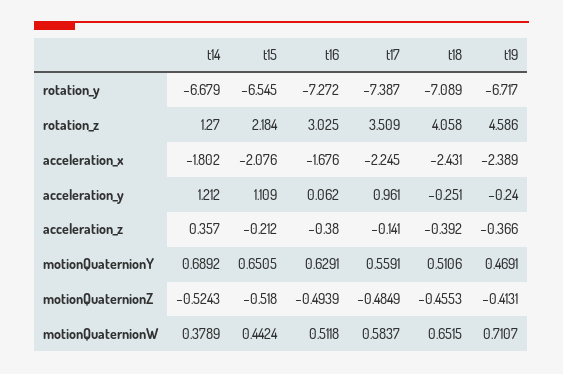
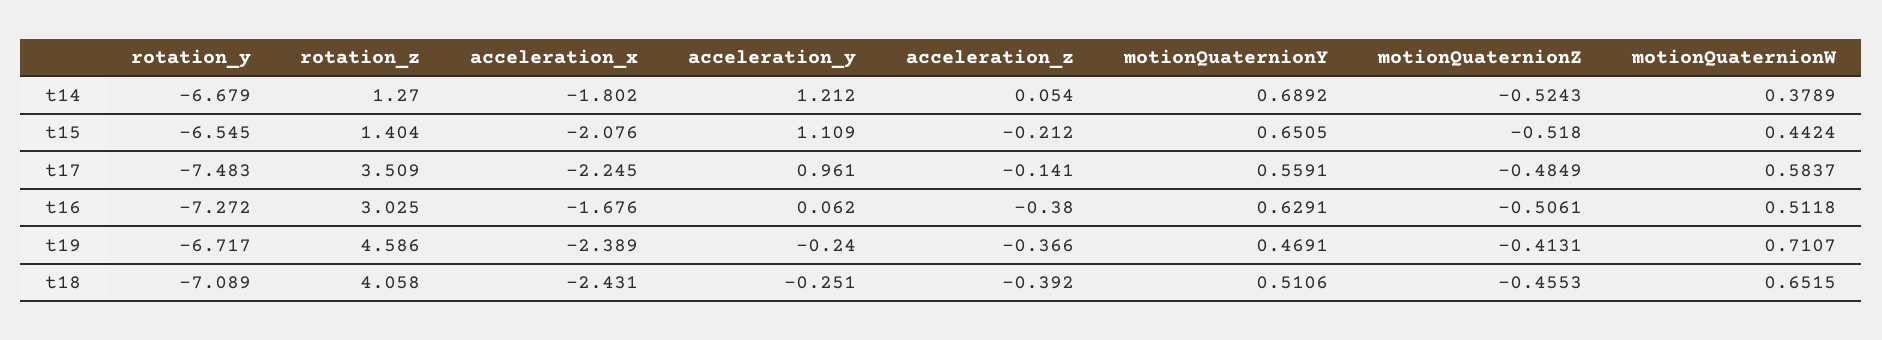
t17, rotation_y: -7.387 -> -7.483
t15, rotation_z: 2.184 -> 1.404
t14, acceleration_z: 0.357 -> 0.054
t16, motionQuaternionZ: -0.4939 -> -0.5061

